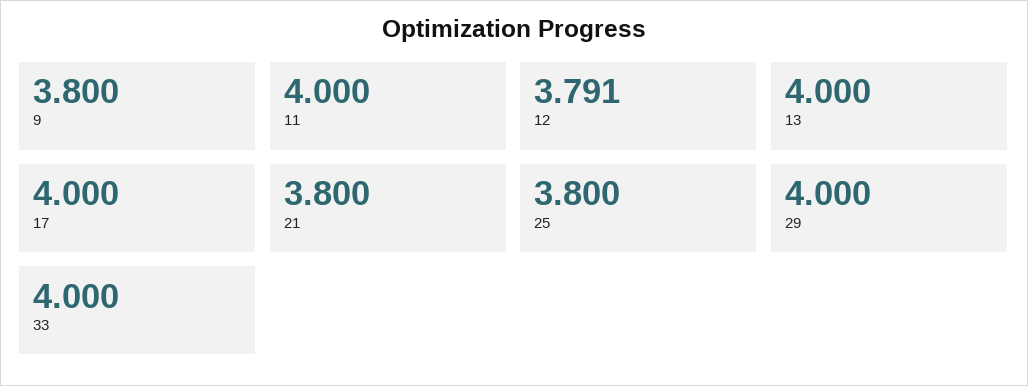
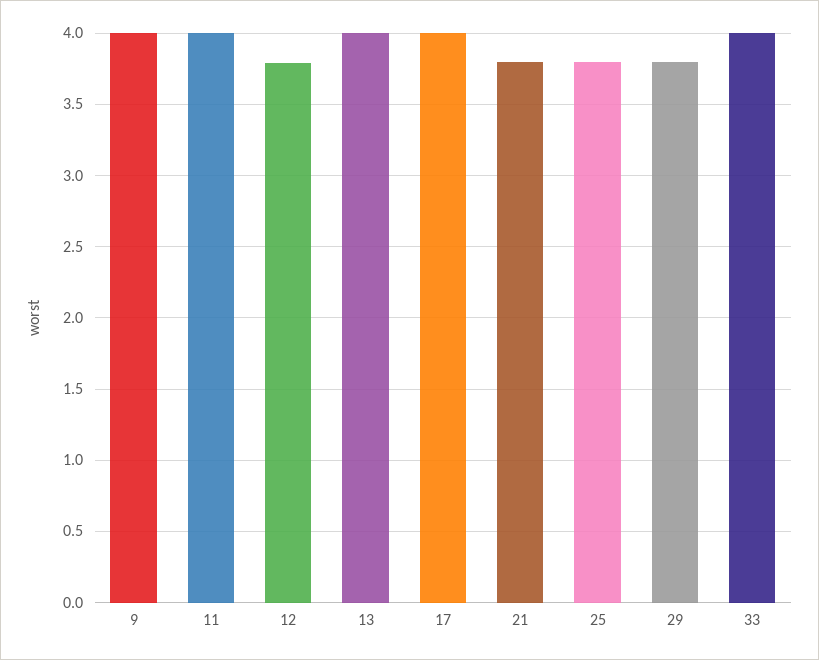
9: 3.8 -> 4
29: 4 -> 3.8

